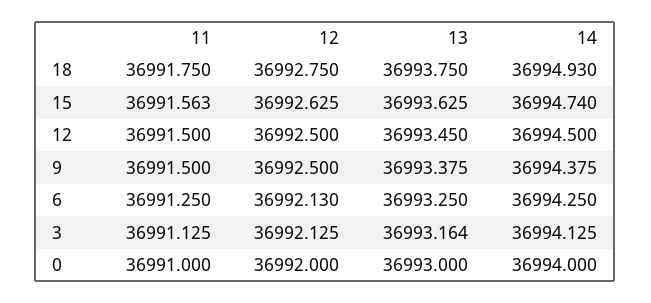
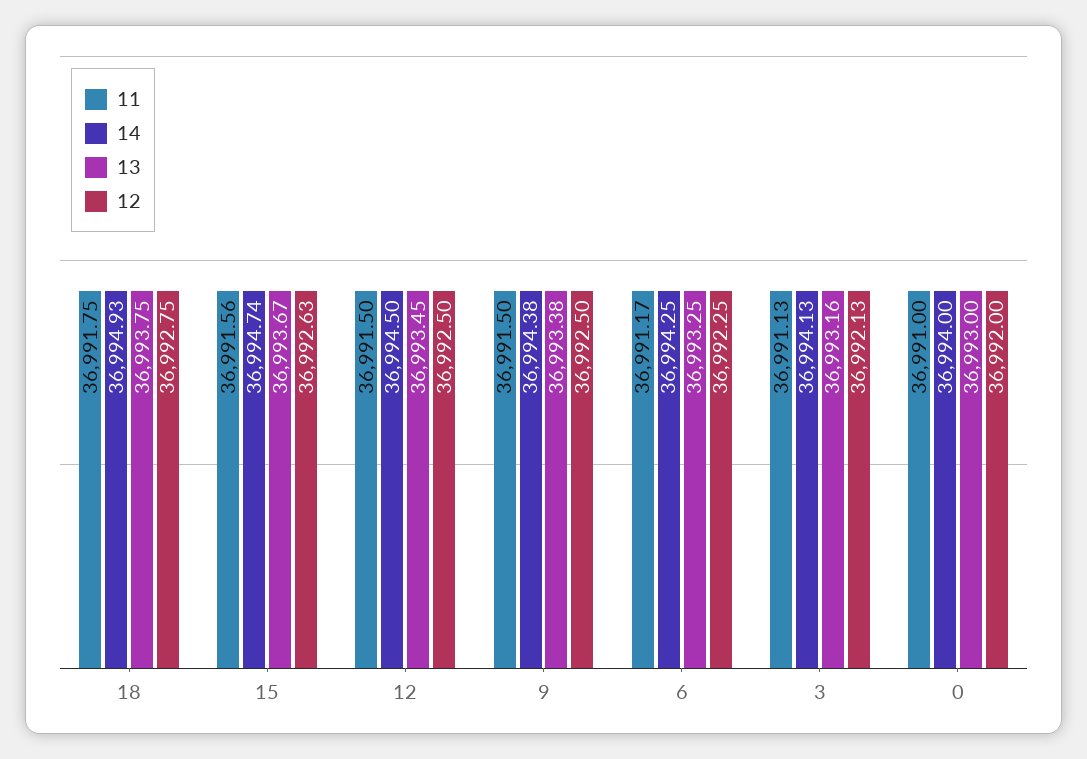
13, 15: 36993.625 -> 36993.67
11, 6: 36991.25 -> 36991.17
12, 6: 36992.13 -> 36992.25

